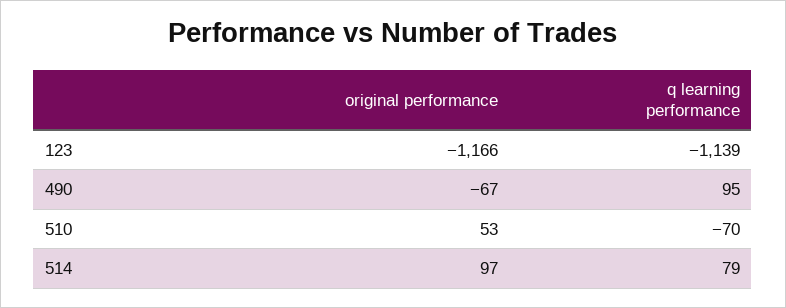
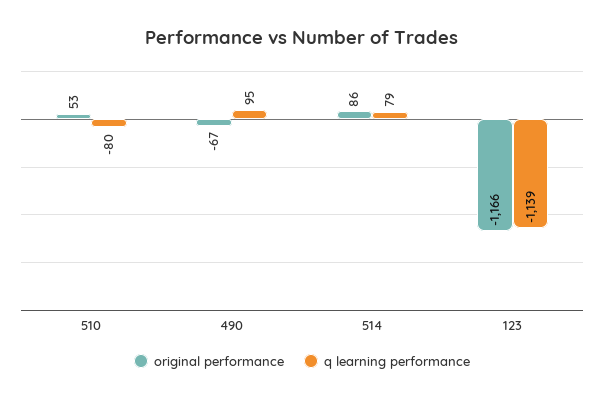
q learning performance, 510: -70 -> -80
original performance, 514: 97 -> 86

